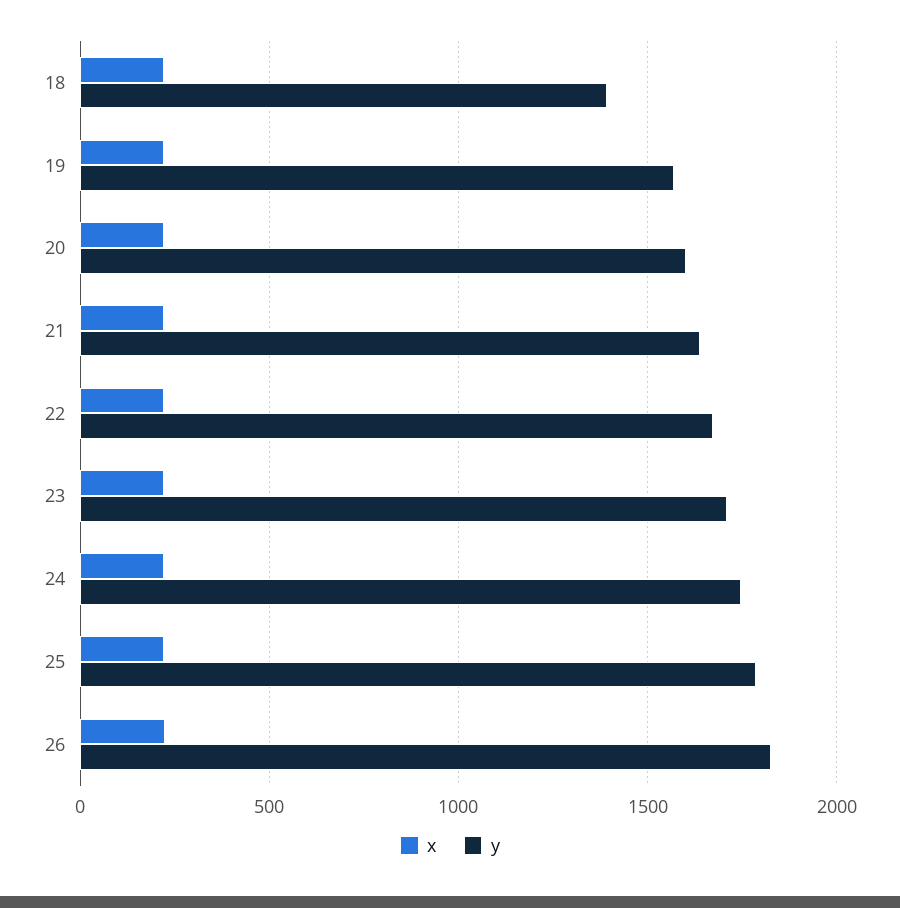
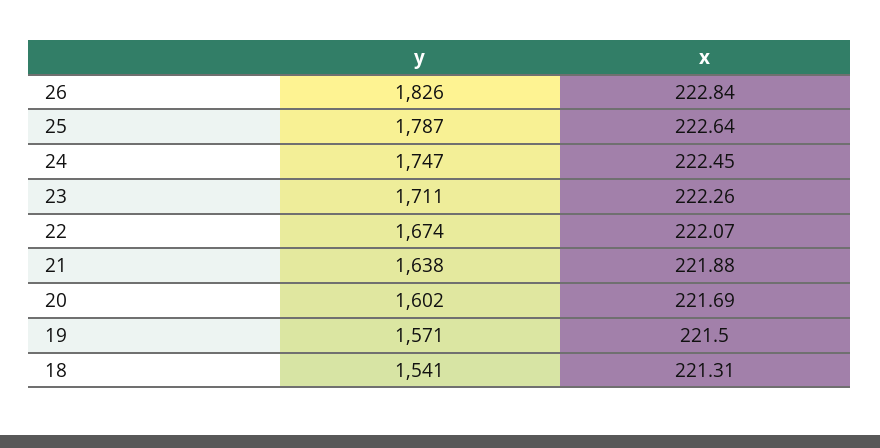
y, 18: 1400 -> 1541

